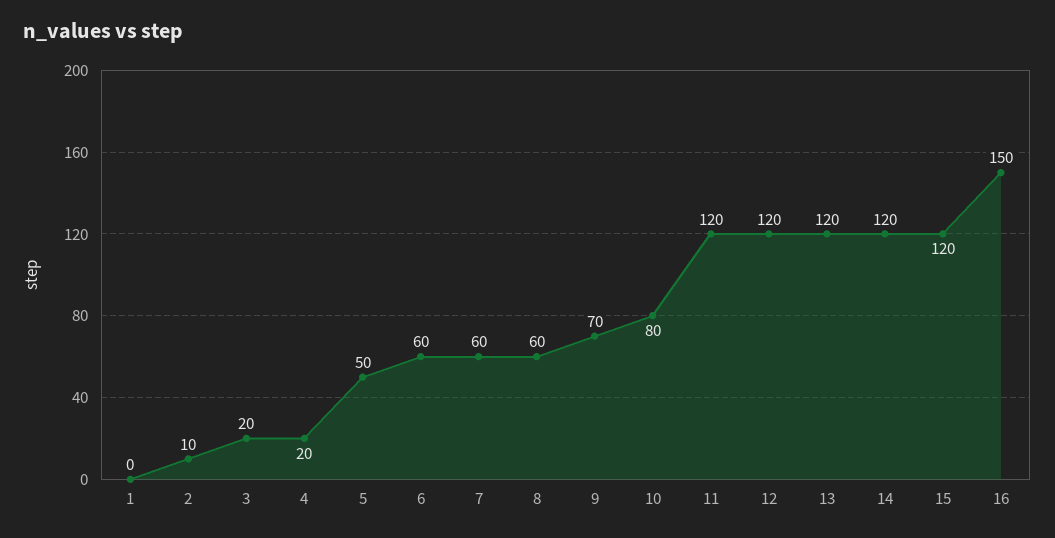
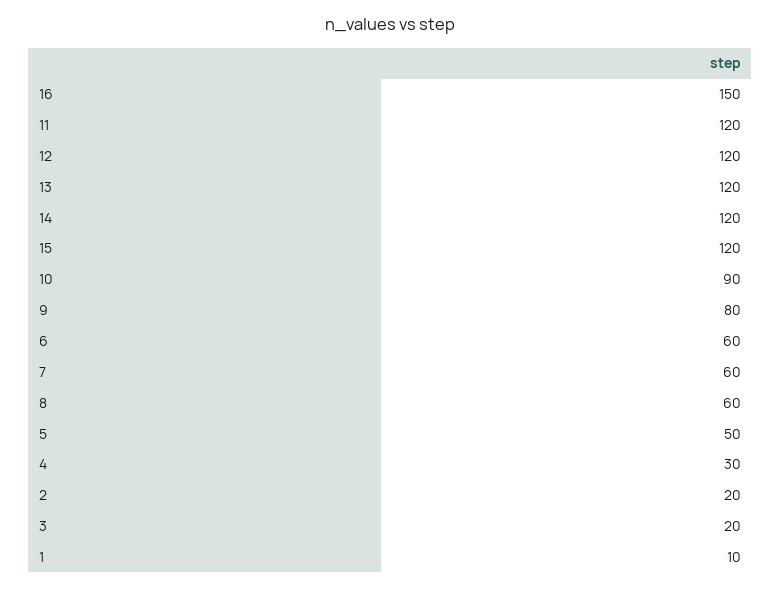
1: 0 -> 10
2: 10 -> 20
4: 20 -> 30
9: 70 -> 80
10: 80 -> 90

